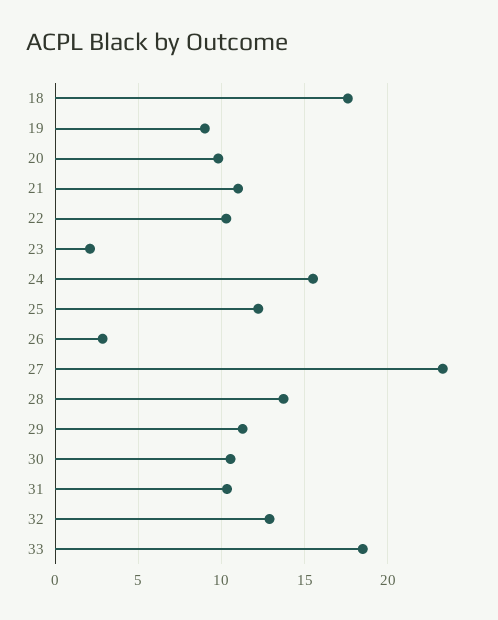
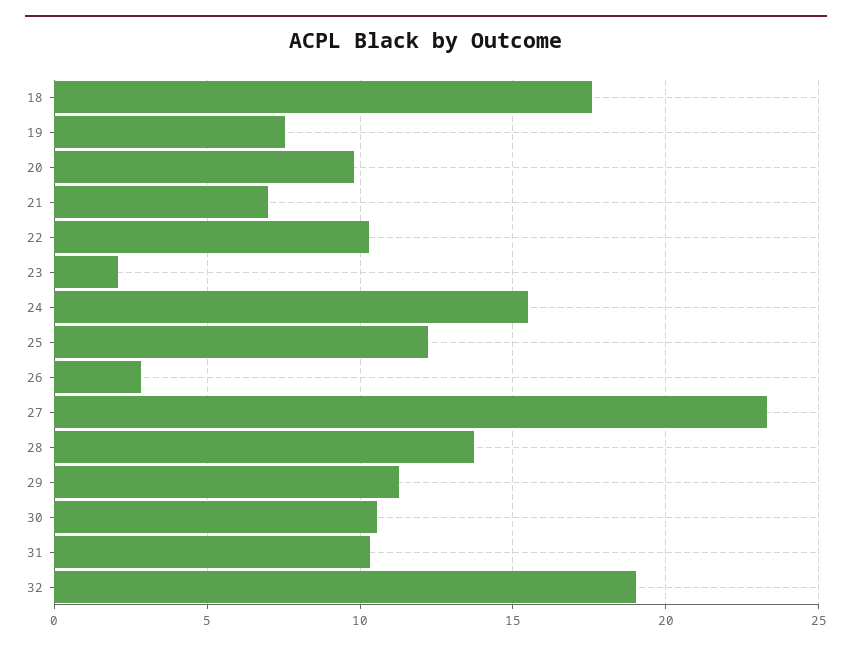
19: 9 -> 7.5
21: 11 -> 7
32: 13 -> 19
33: 18.5 -> none

